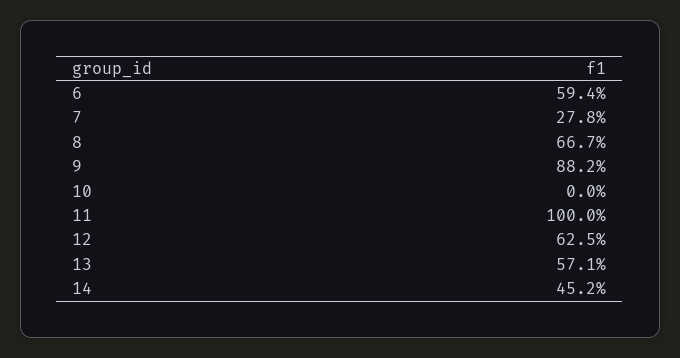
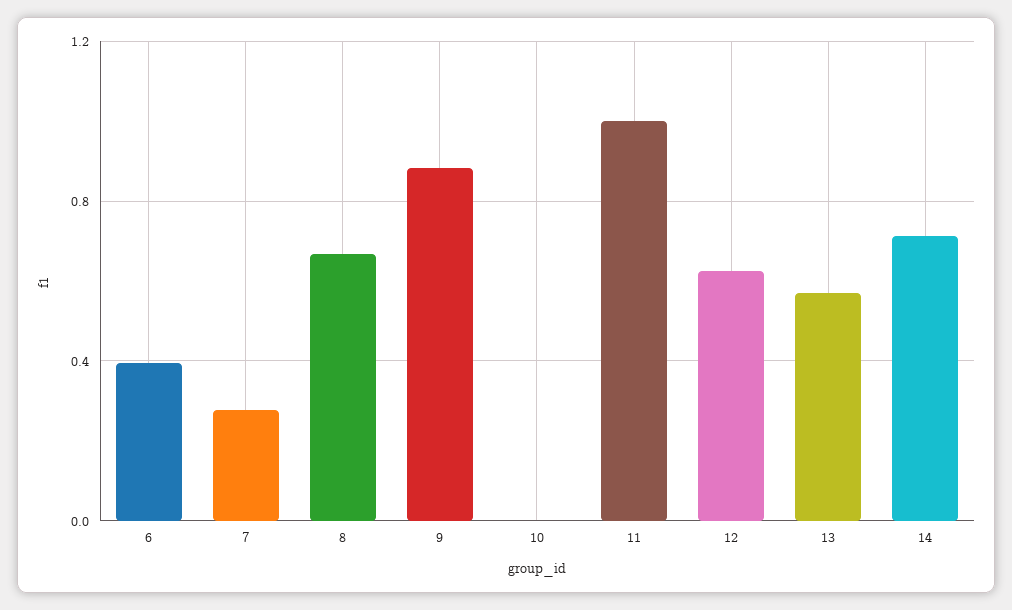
6: 0.594 -> 0.4
14: 0.452 -> 0.7

